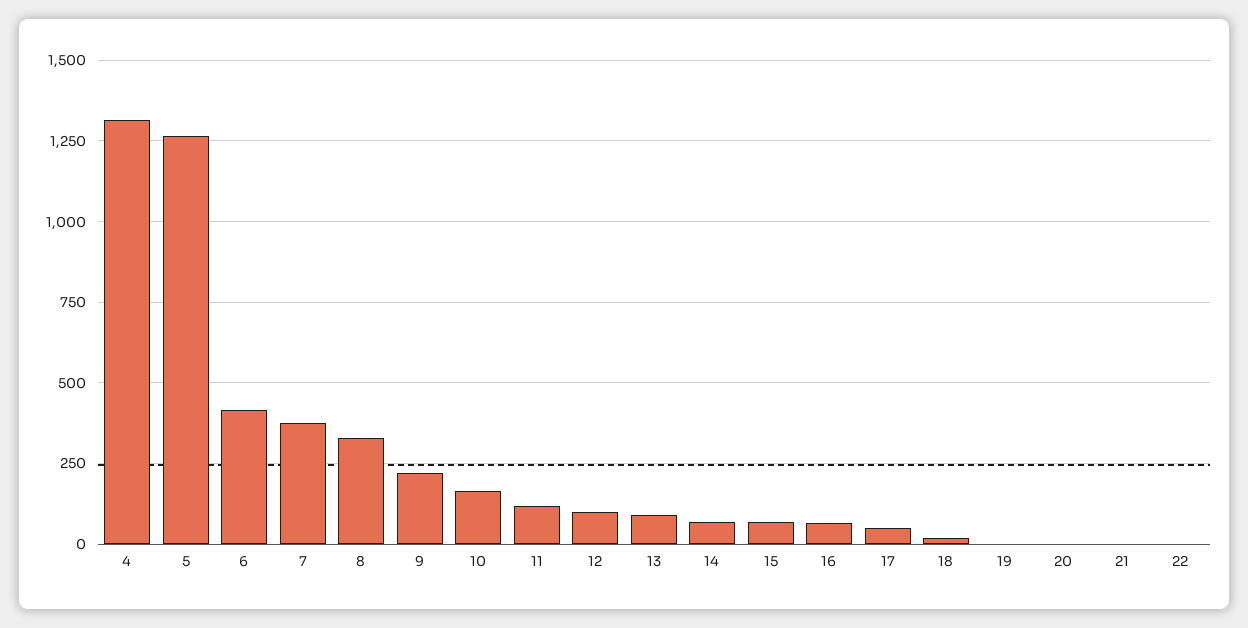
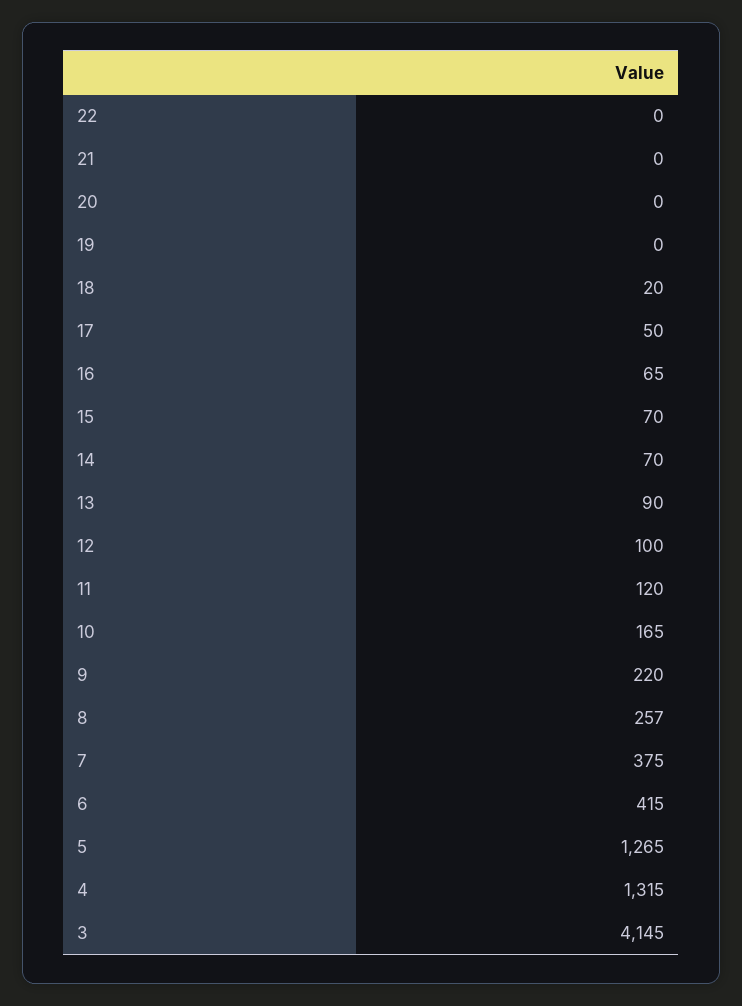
8: 325 -> 257
3: none -> 4145

